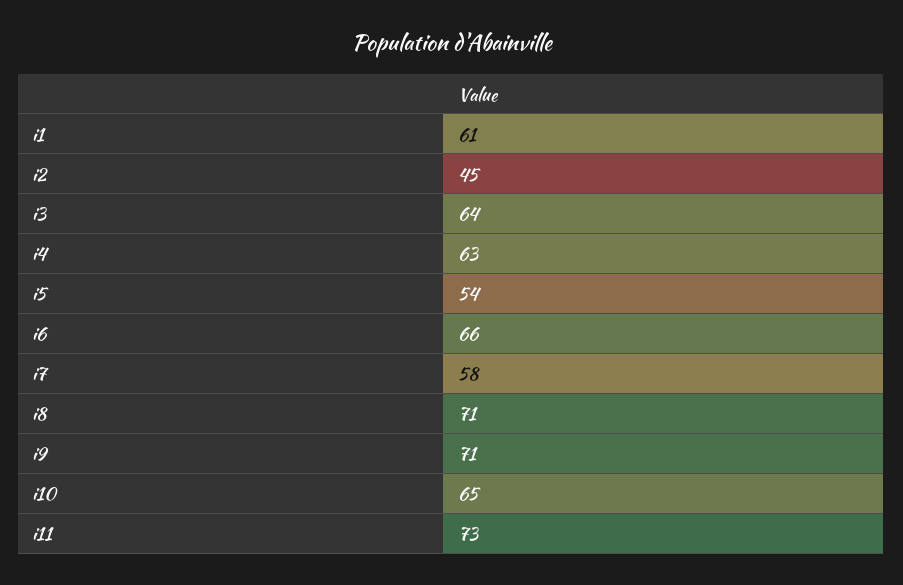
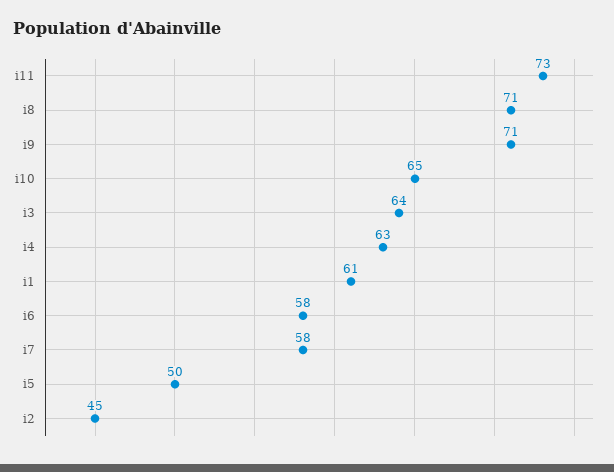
i5: 54 -> 50
i6: 66 -> 58

